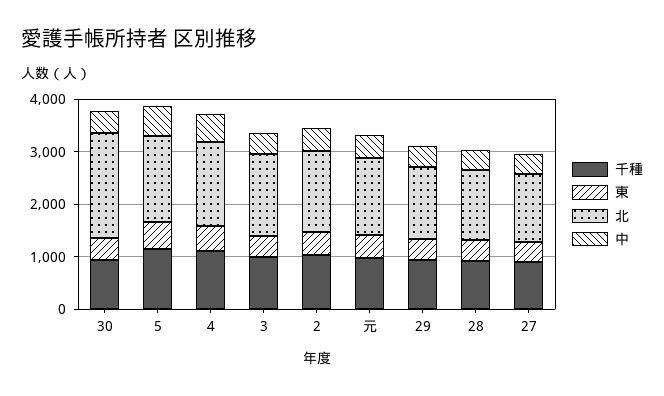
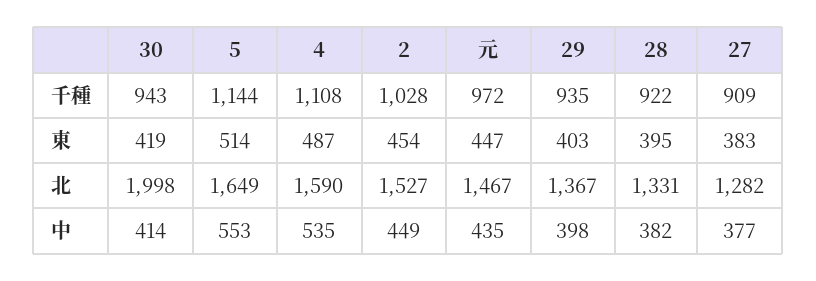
千種, 3: 1000 -> none
東, 3: 400 -> none
北, 3: 1600 -> none
中, 3: 400 -> none

